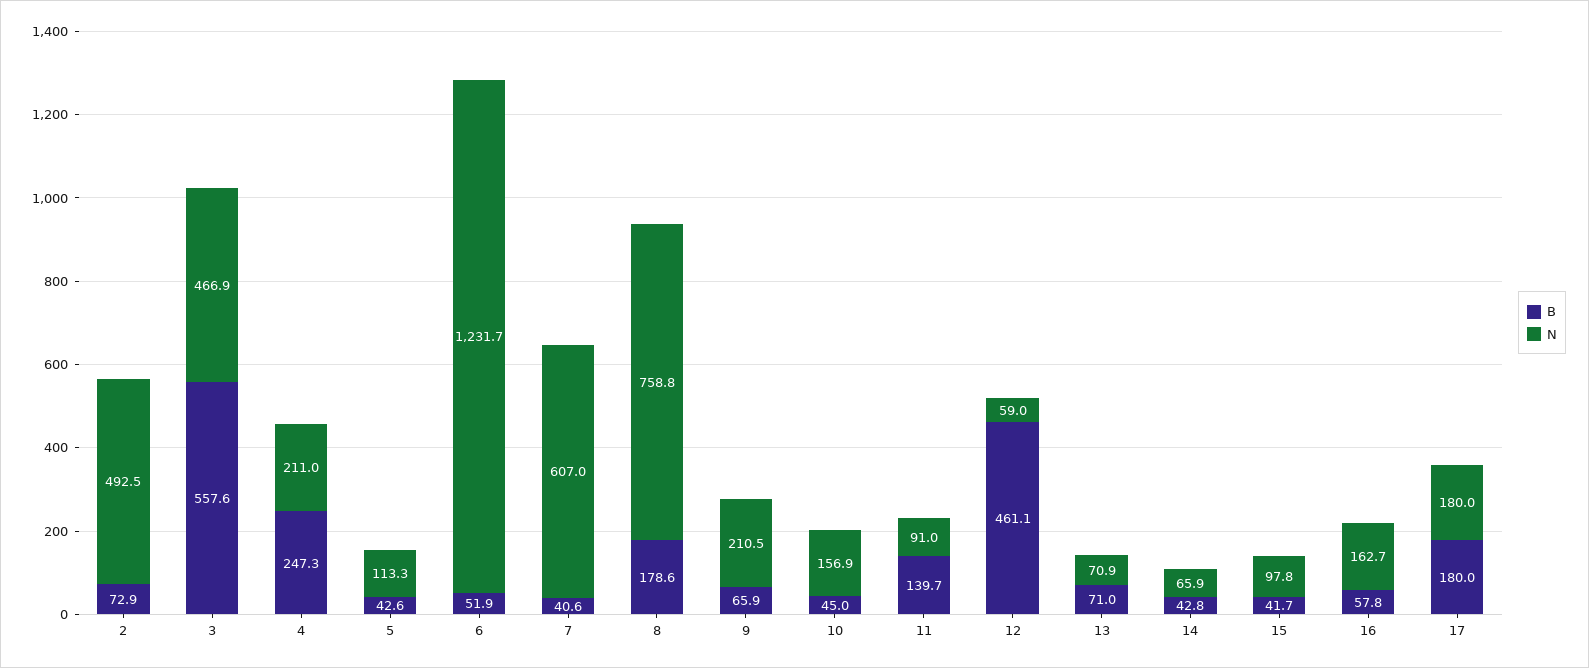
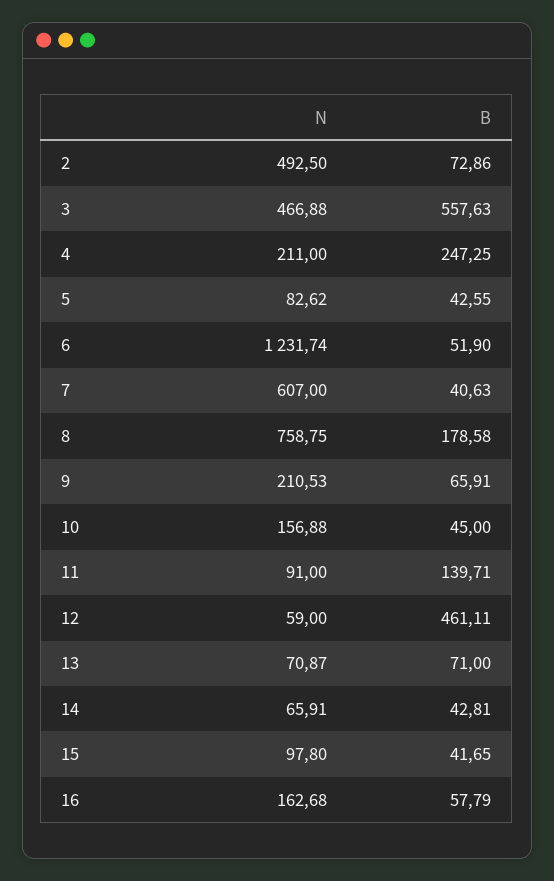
N, 5: 113.3 -> 82.62
B, 17: 180 -> none
N, 17: 180 -> none

